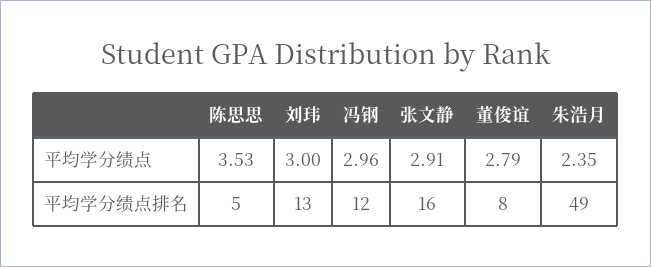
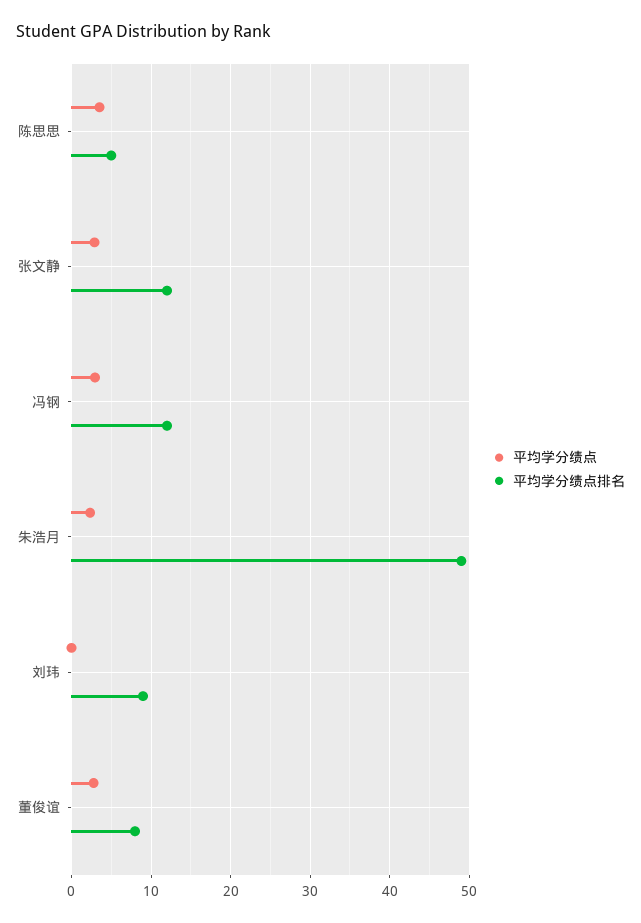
平均学分绩点, 刘玮: 3 -> 0
平均学分绩点排名, 刘玮: 13 -> 9
平均学分绩点排名, 张文静: 16 -> 12

